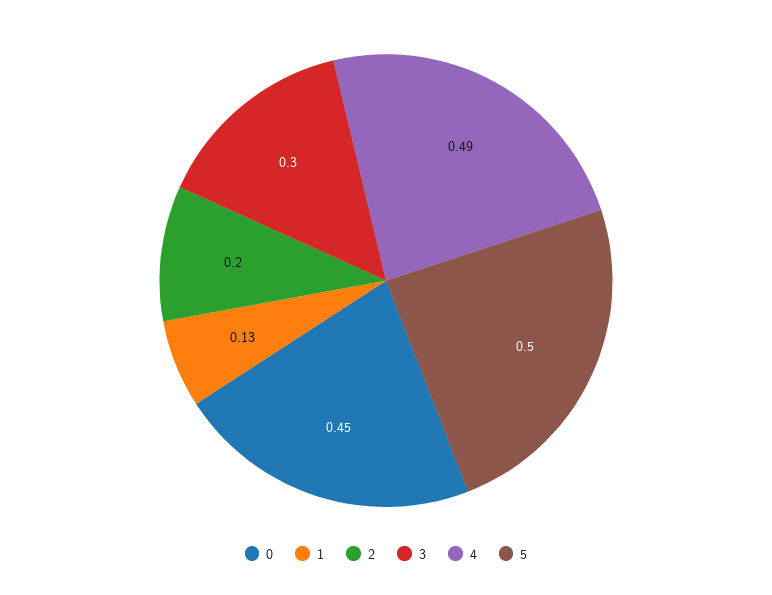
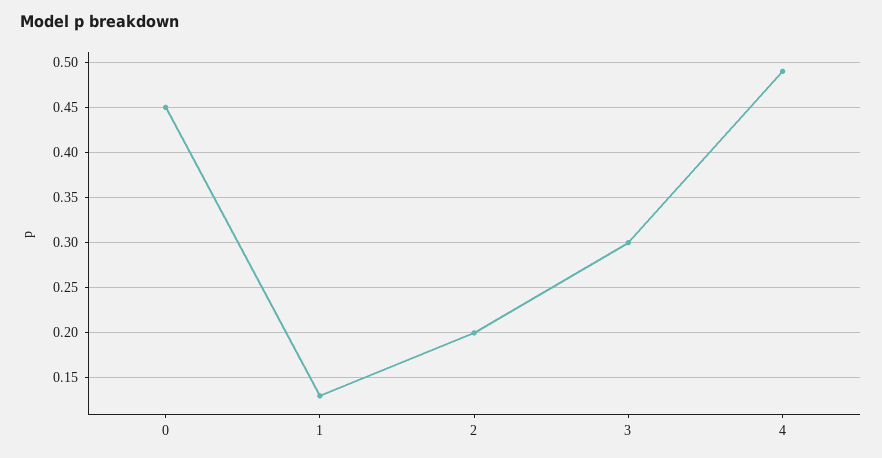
5: 0.5 -> none

